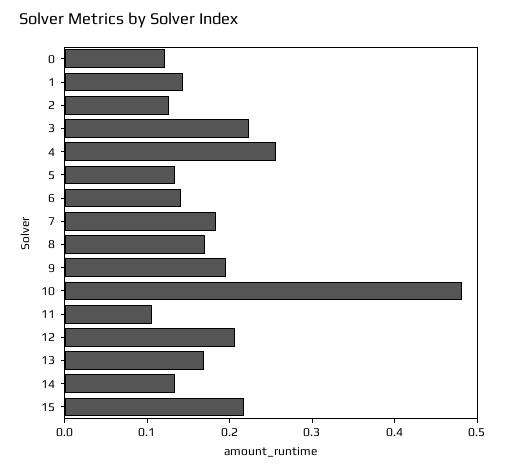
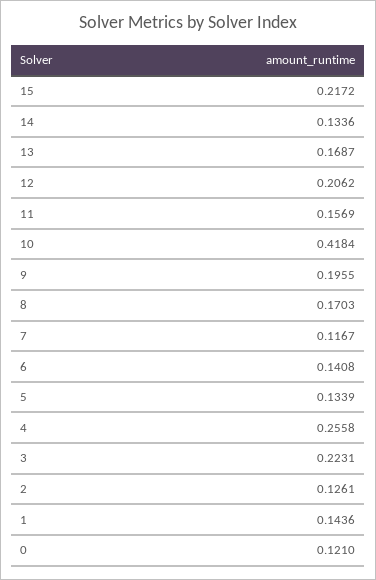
7: 0.18 -> 0.1167
10: 0.48 -> 0.4184
11: 0.1 -> 0.1569

